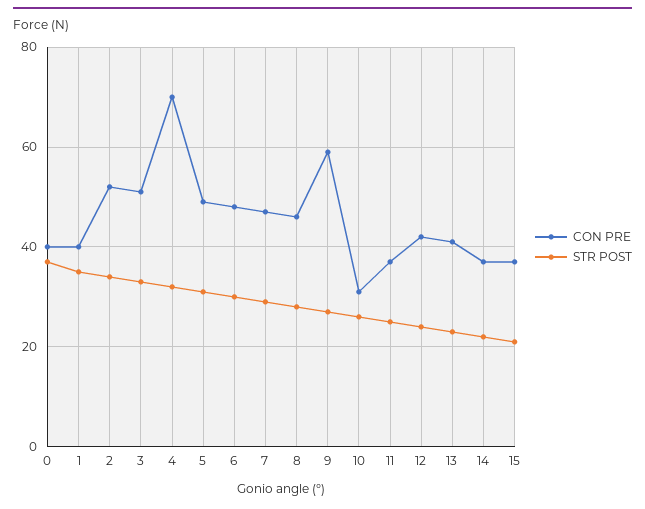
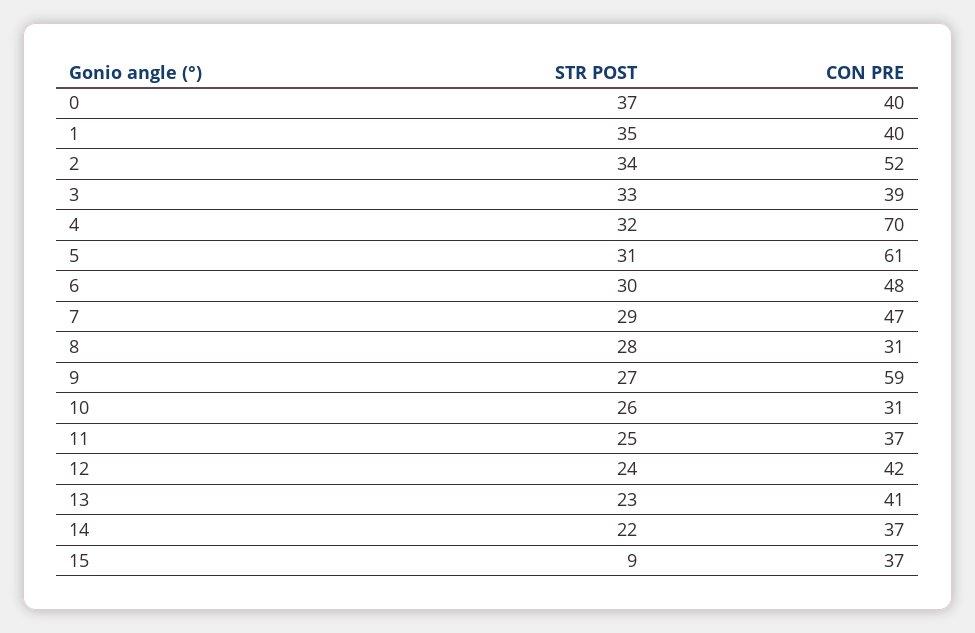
CON PRE, 3: 50 -> 39
CON PRE, 5: 50 -> 61
CON PRE, 8: 45 -> 31
STR POST, 15: 20 -> 9

